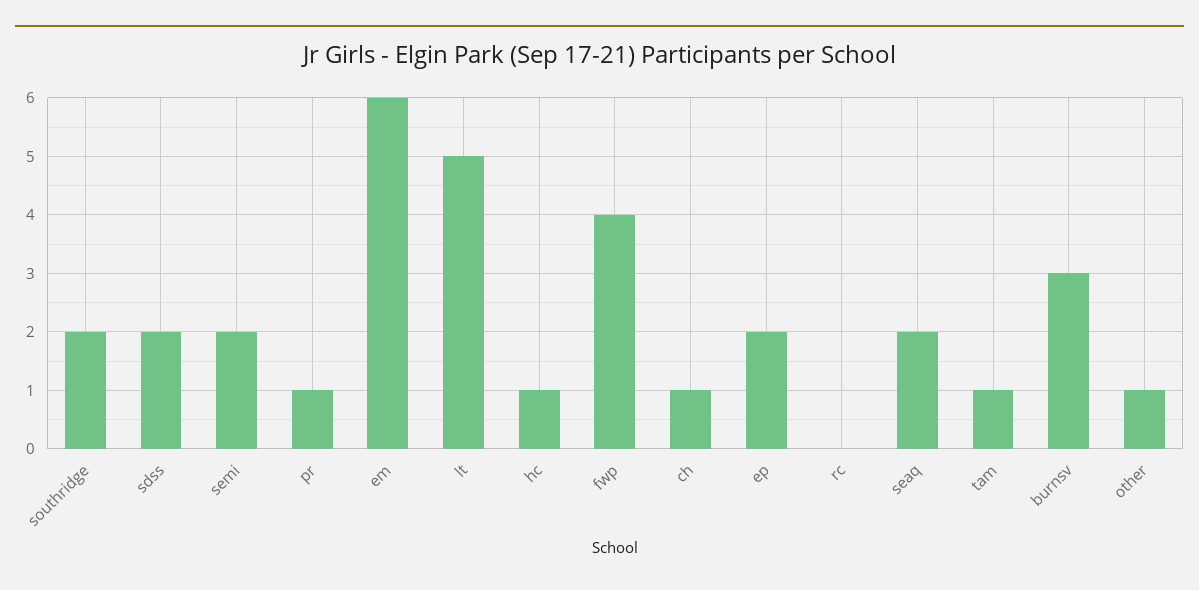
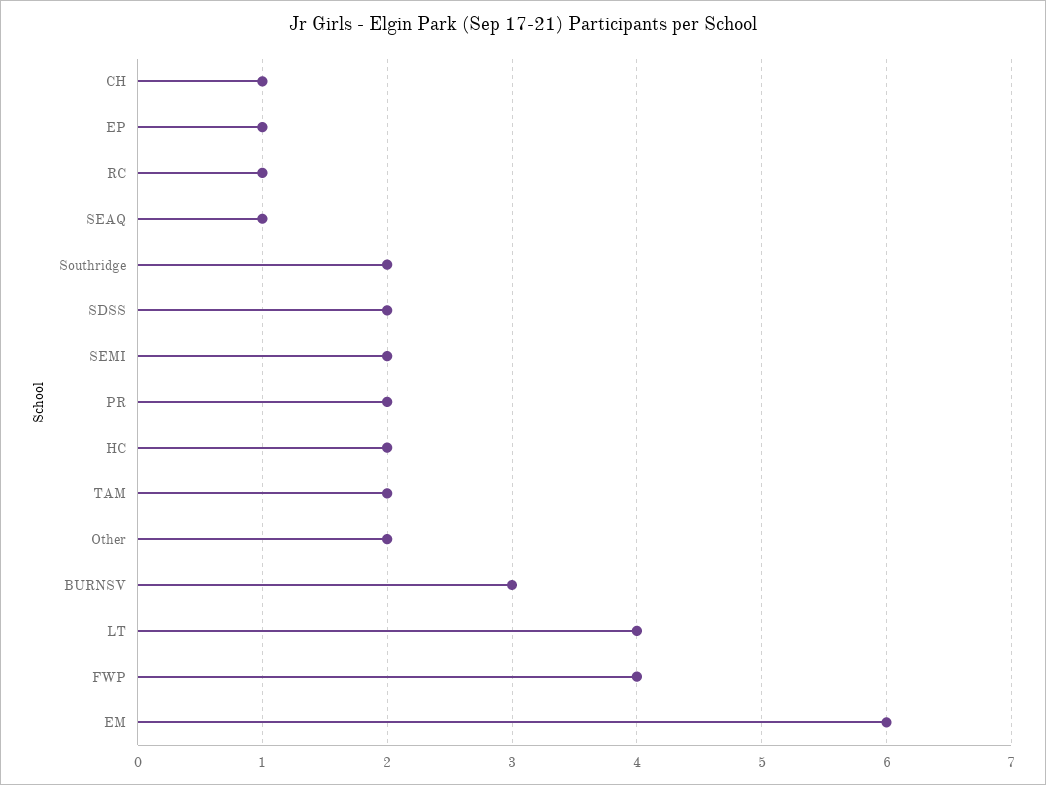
pr: 1 -> 2
lt: 5 -> 4
hc: 1 -> 2
ep: 2 -> 1
rc: 0 -> 1
seaq: 2 -> 1
tam: 1 -> 2
other: 1 -> 2

